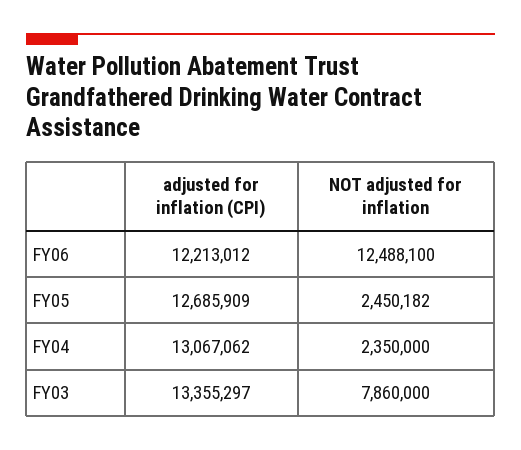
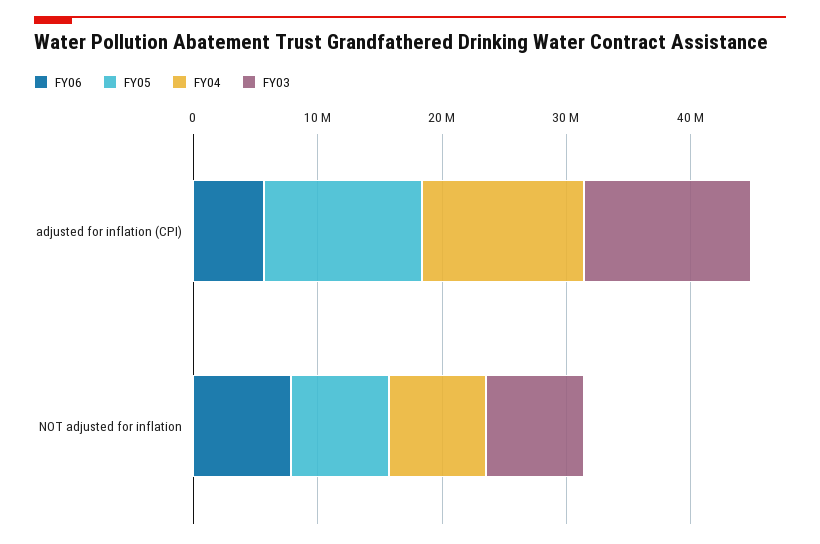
FY06, adjusted for inflation (CPI): 12213012 -> 6000000
FY06, NOT adjusted for inflation: 12488100 -> 8000000
FY05, NOT adjusted for inflation: 2450182 -> 8000000
FY04, NOT adjusted for inflation: 2350000 -> 8000000

